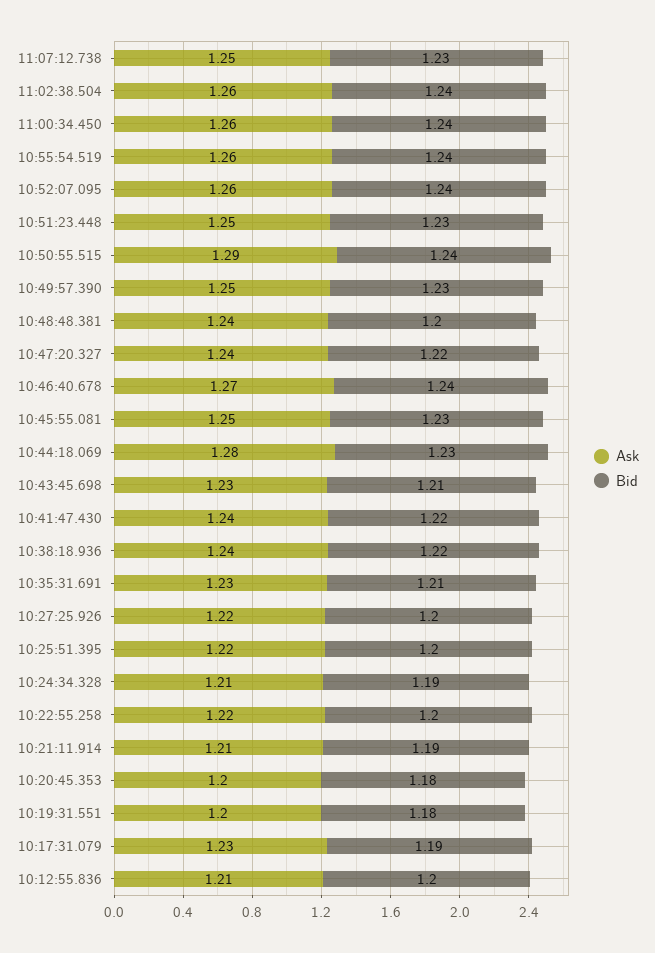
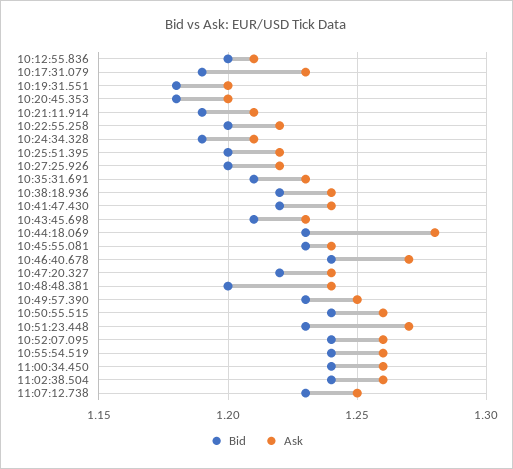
Ask, 10:51:23.448: 1.25 -> 1.27
Ask, 10:50:55.515: 1.29 -> 1.26
Ask, 10:45:55.081: 1.25 -> 1.24

